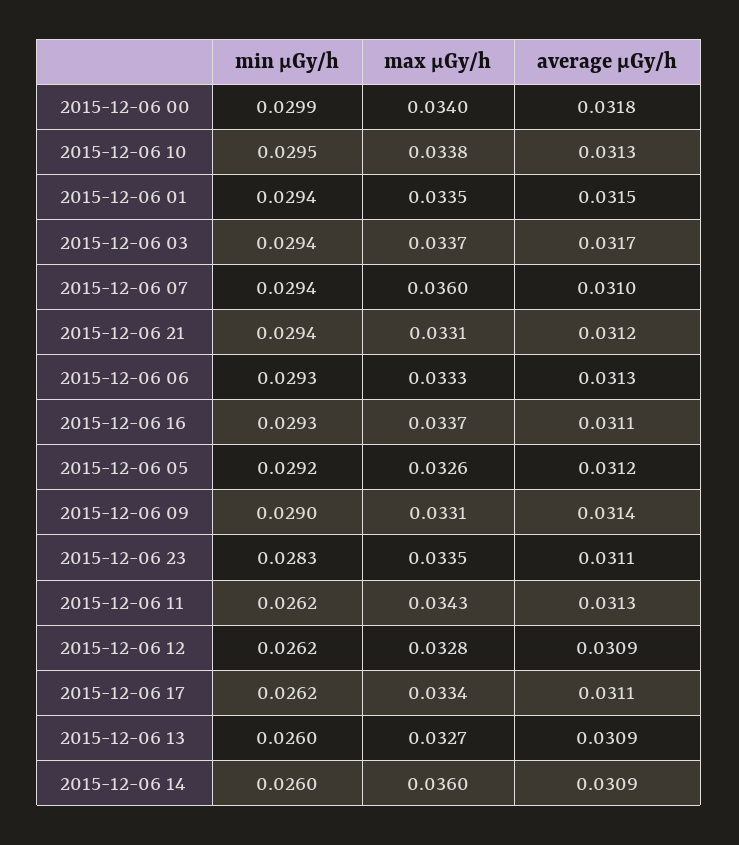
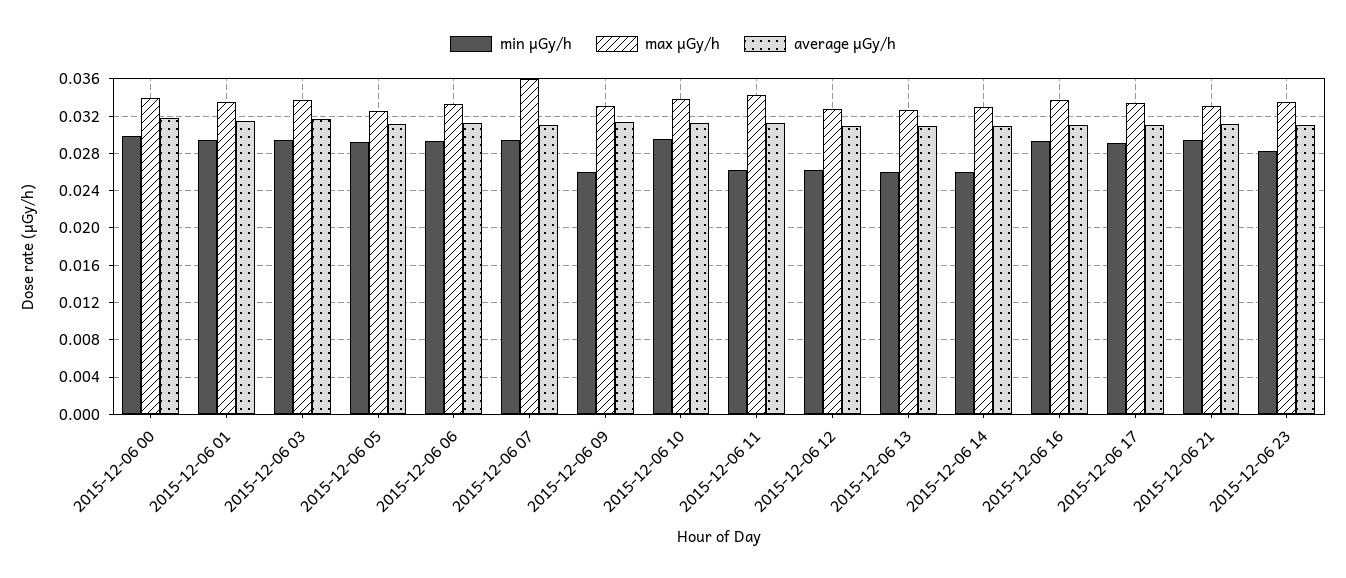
min μGy/h, 2015-12-06 09: 0.029 -> 0.026
min μGy/h, 2015-12-06 17: 0.0262 -> 0.029
max μGy/h, 2015-12-06 14: 0.036 -> 0.033

